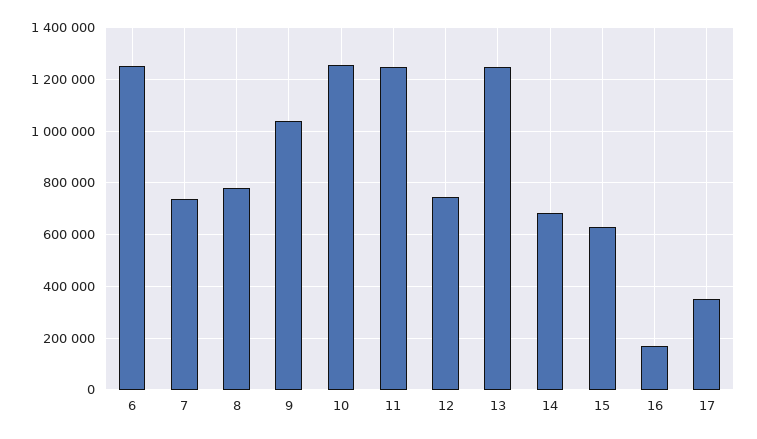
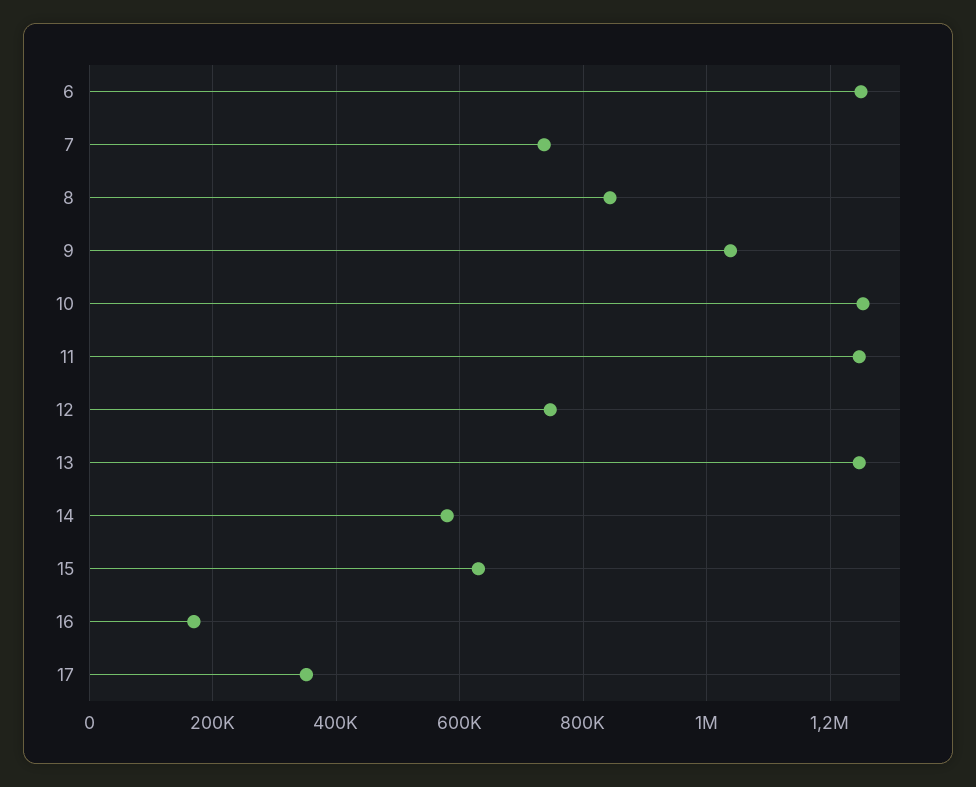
8: 775000 -> 840000
14: 675000 -> 580000

